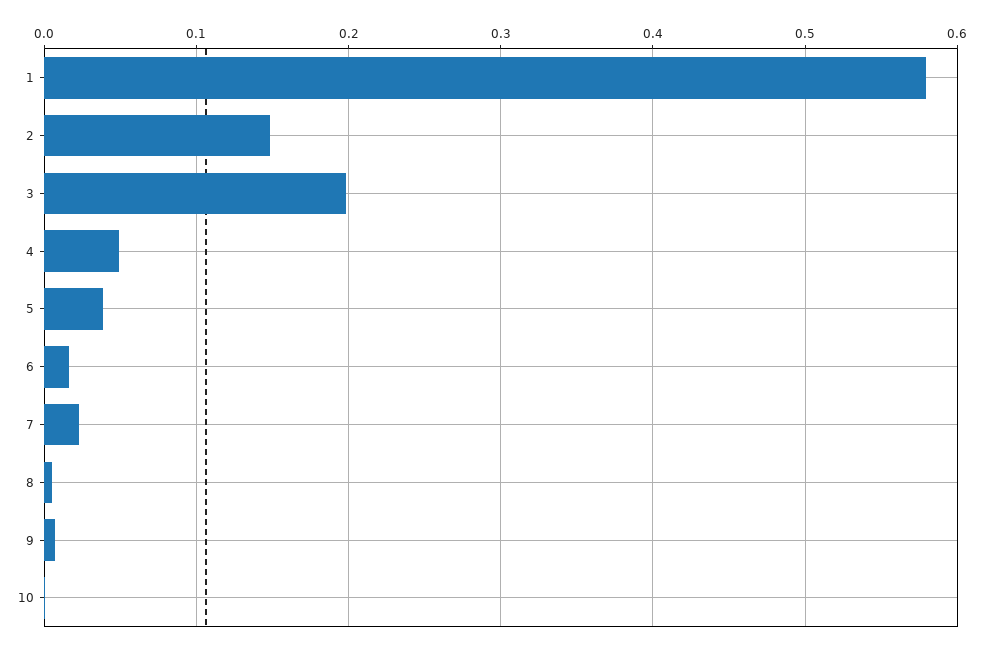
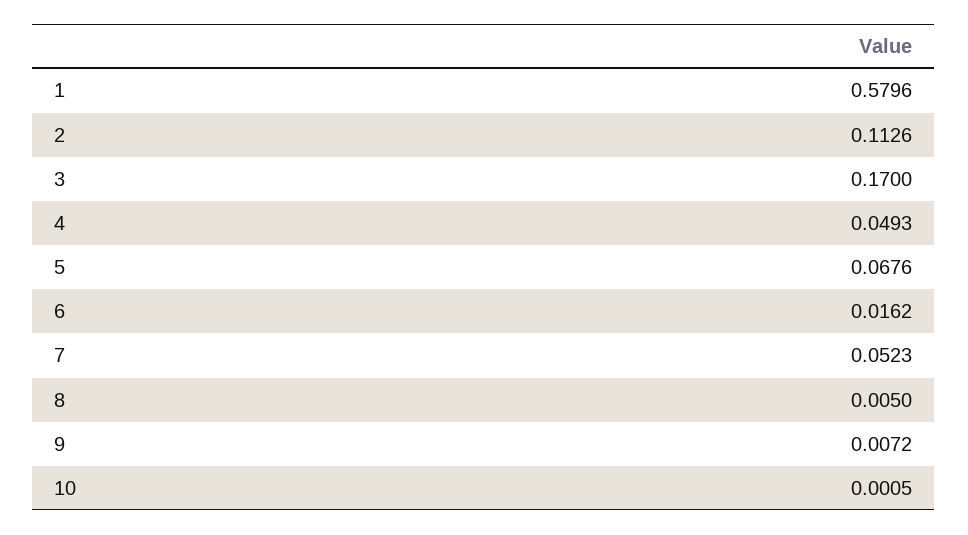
2: 0.15 -> 0.1126
3: 0.2 -> 0.17
5: 0.04 -> 0.0676
7: 0.02 -> 0.0523

